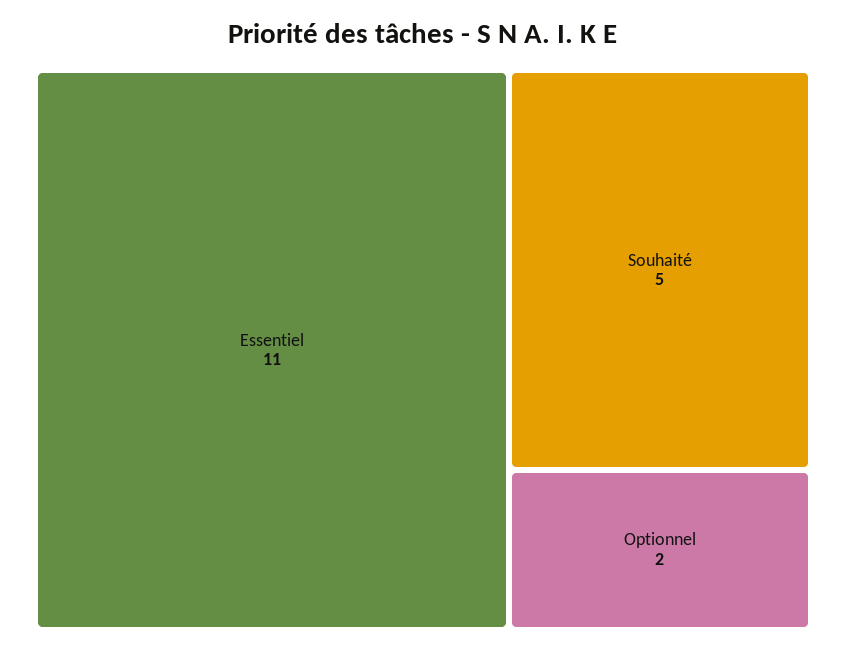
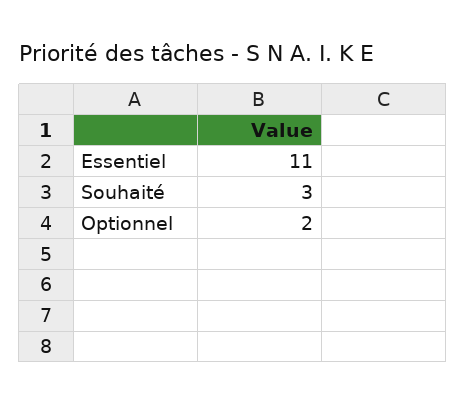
Souhaité: 5 -> 3

